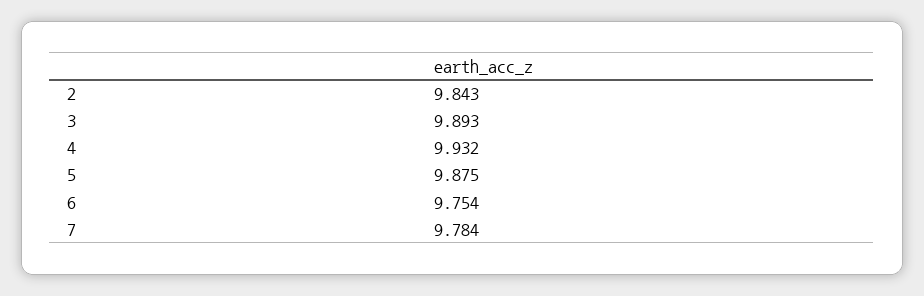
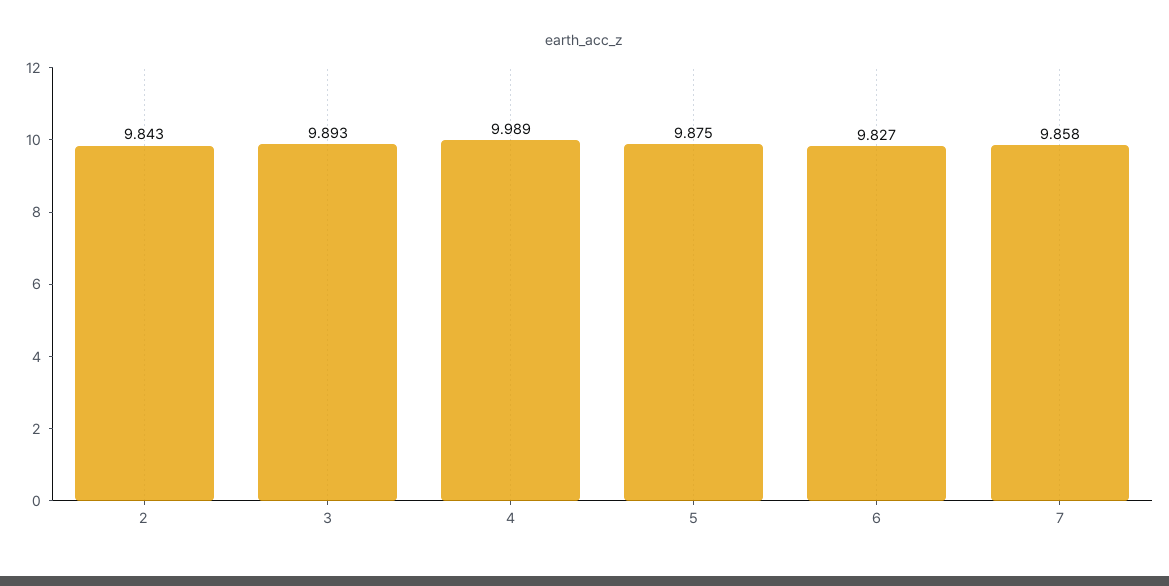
4: 9.932 -> 9.989
6: 9.754 -> 9.827
7: 9.784 -> 9.858

